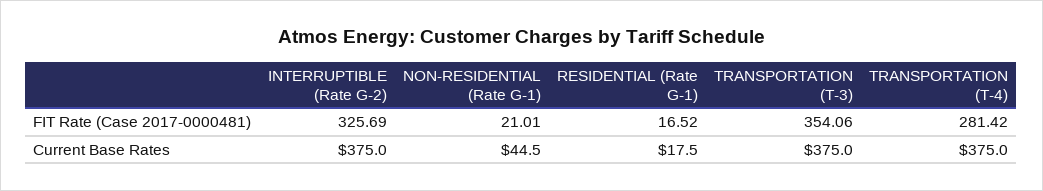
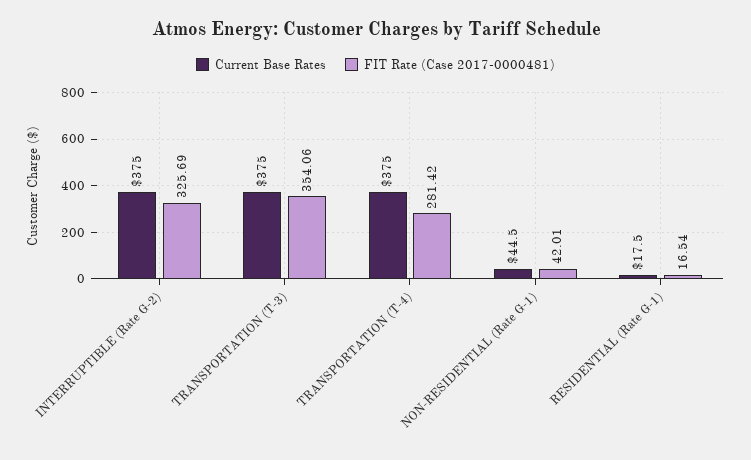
FIT Rate (Case 2017-0000481), NON-RESIDENTIAL (Rate G-1): 21.01 -> 42.01
FIT Rate (Case 2017-0000481), RESIDENTIAL (Rate G-1): 16.52 -> 16.54

